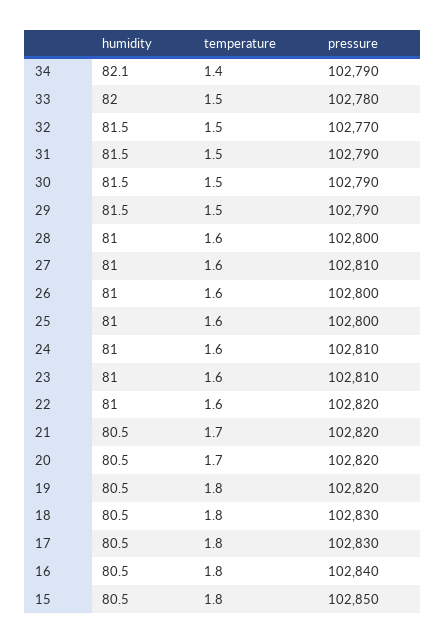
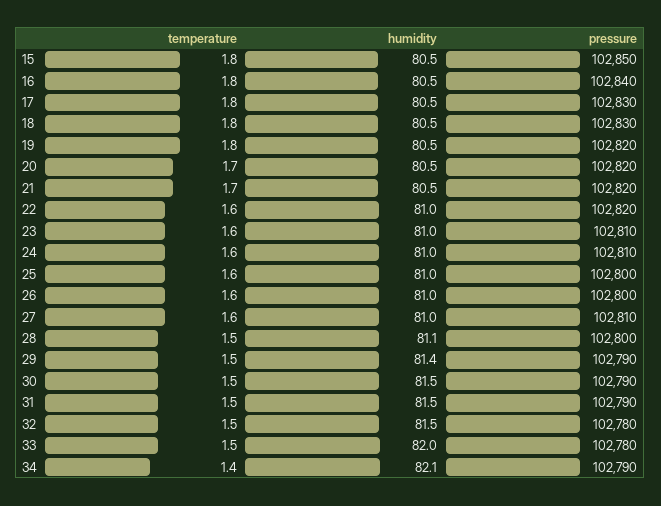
pressure, 32: 102770 -> 102780
humidity, 29: 81.5 -> 81.4
humidity, 28: 81 -> 81.1
temperature, 28: 1.6 -> 1.5

